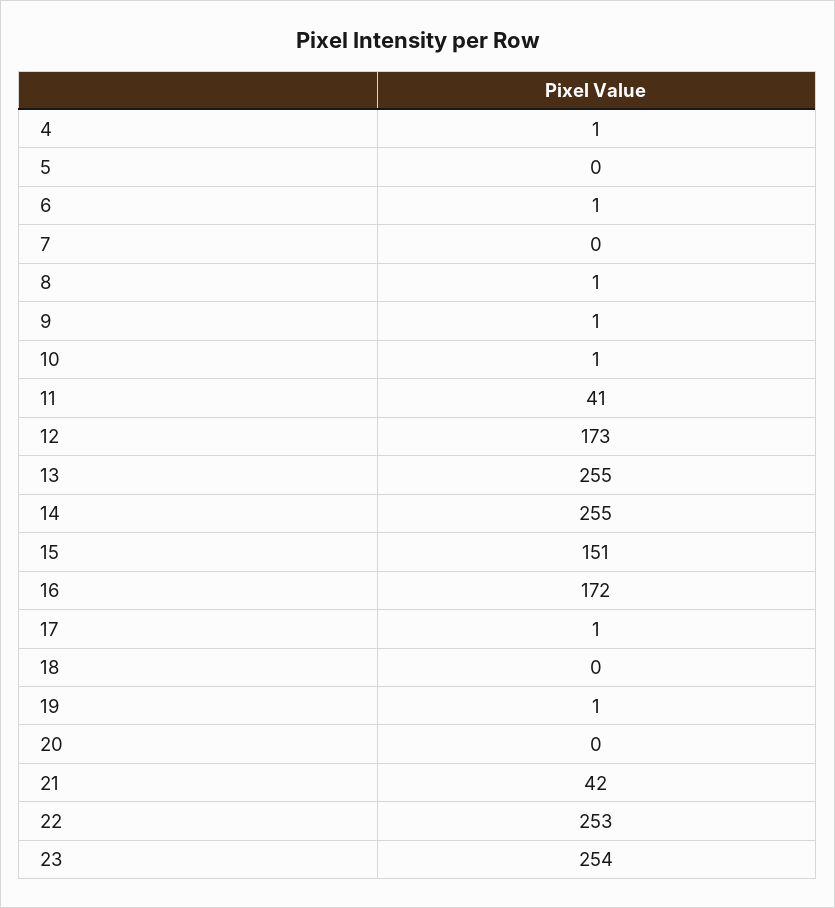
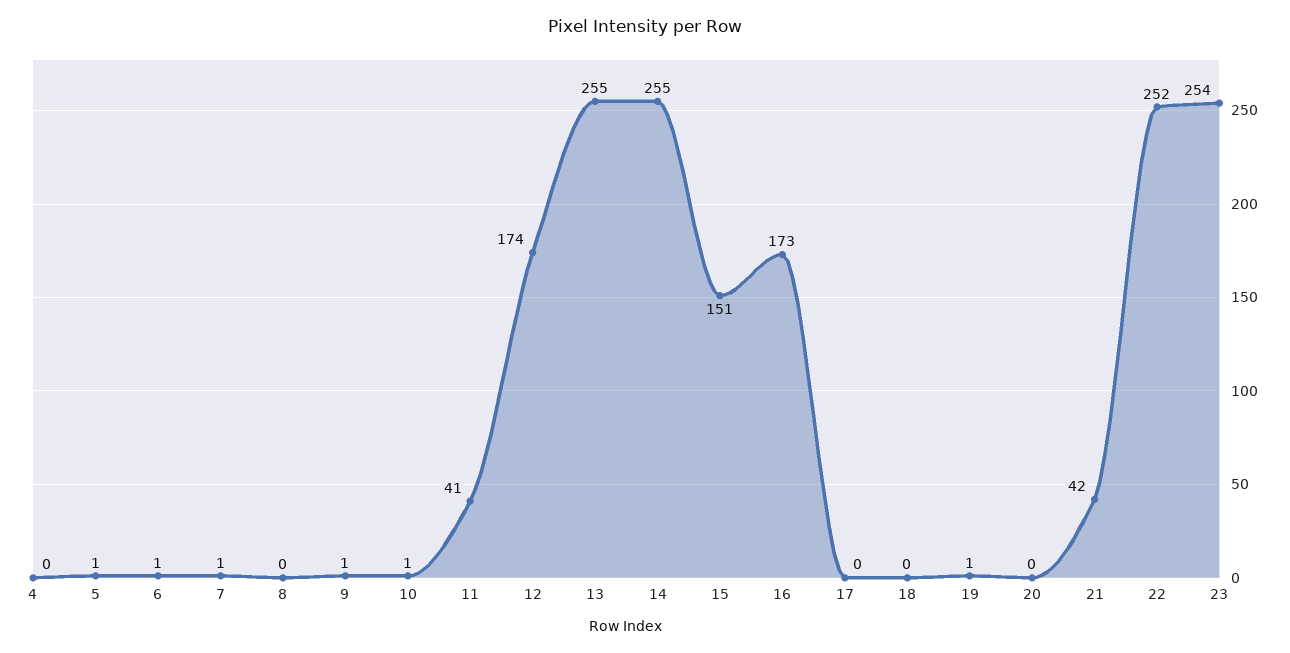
4: 1 -> 0
5: 0 -> 1
7: 0 -> 1
8: 1 -> 0
12: 173 -> 174
16: 172 -> 173
17: 1 -> 0
22: 253 -> 252

